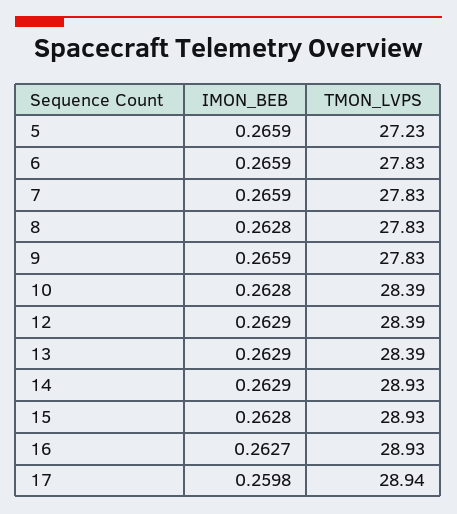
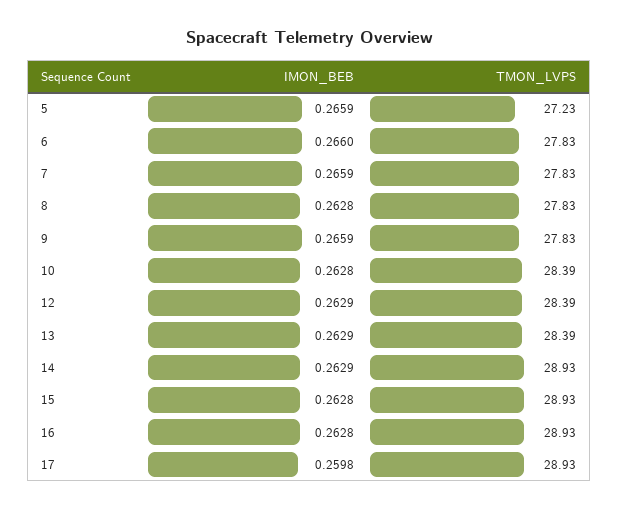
IMON_BEB, 6: 0.2659 -> 0.266
IMON_BEB, 16: 0.2627 -> 0.2628
TMON_LVPS, 17: 28.94 -> 28.93

